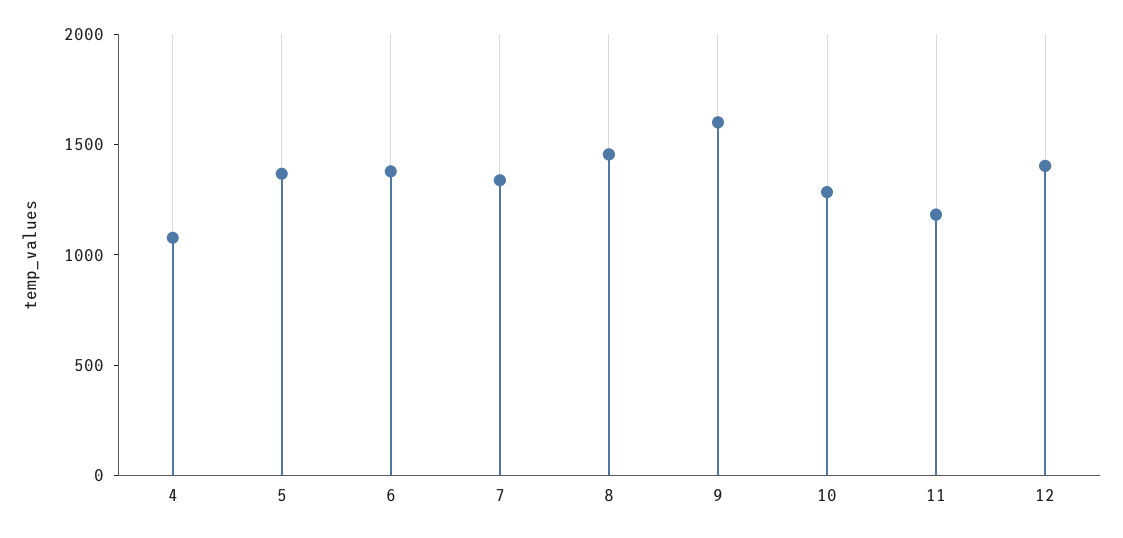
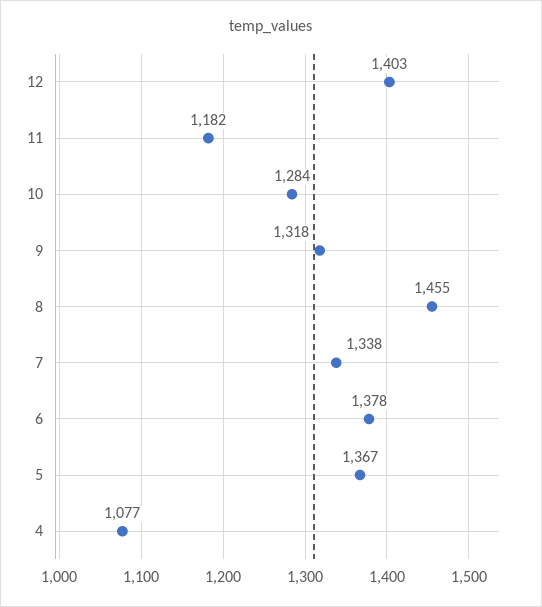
9: 1600 -> 1318

